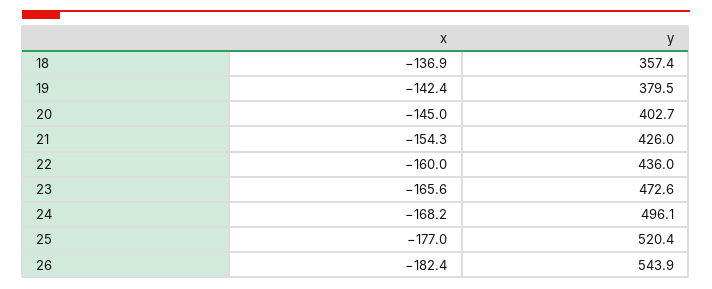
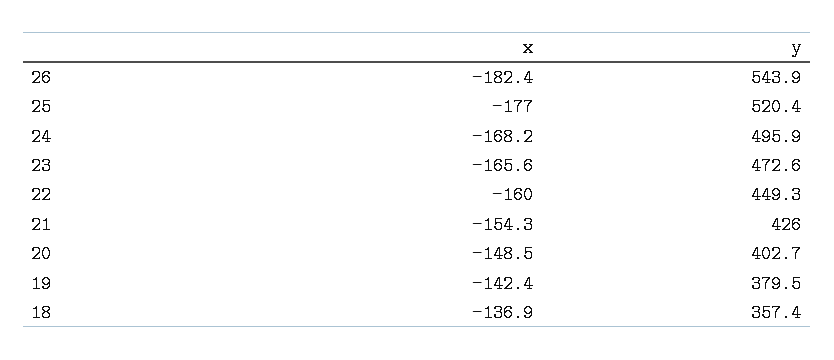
x, 20: -145 -> -148.5
y, 22: 436 -> 449.3
y, 24: 496.1 -> 495.9

